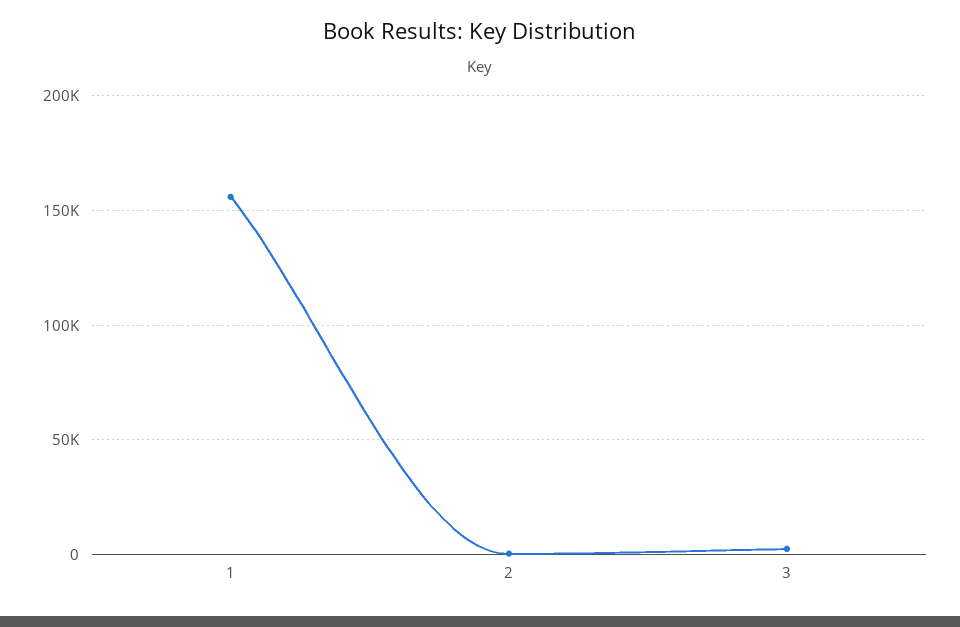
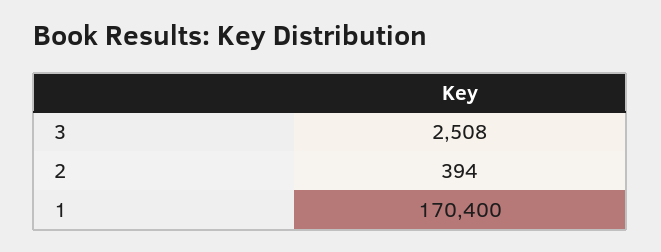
1: 155000 -> 170400

